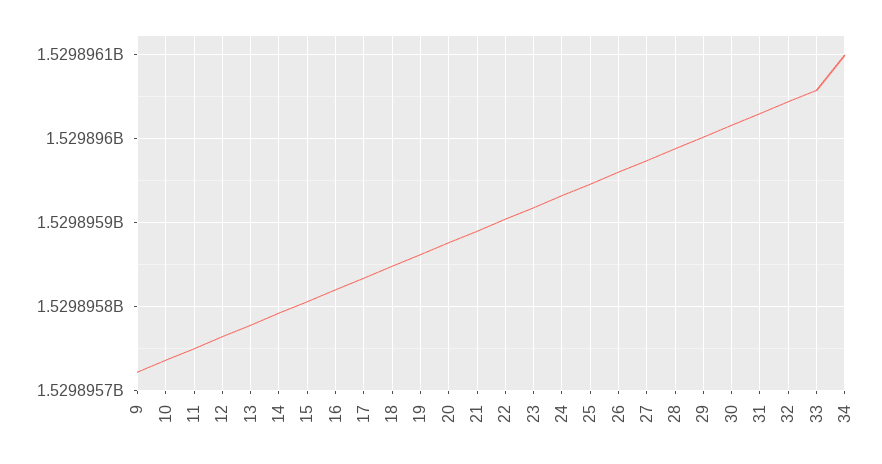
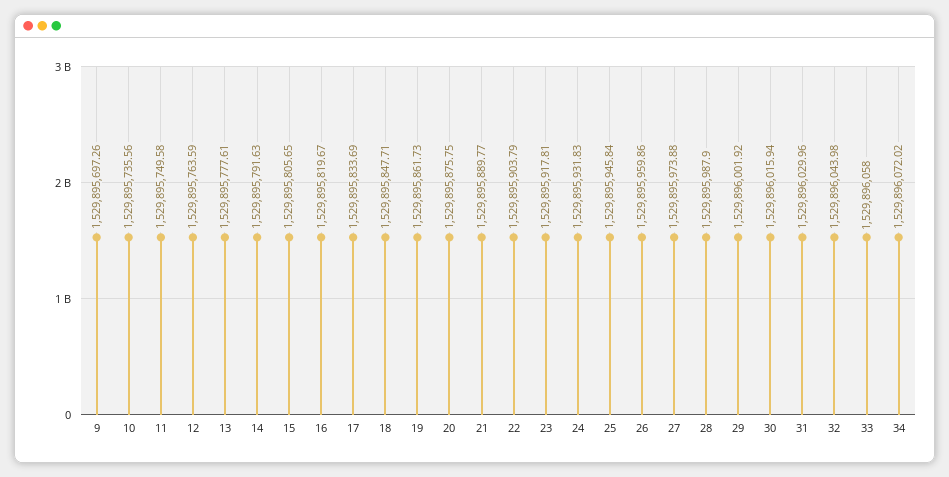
9: 1529895720 -> 1529895697.26
34: 1529896100 -> 1529896072.02

